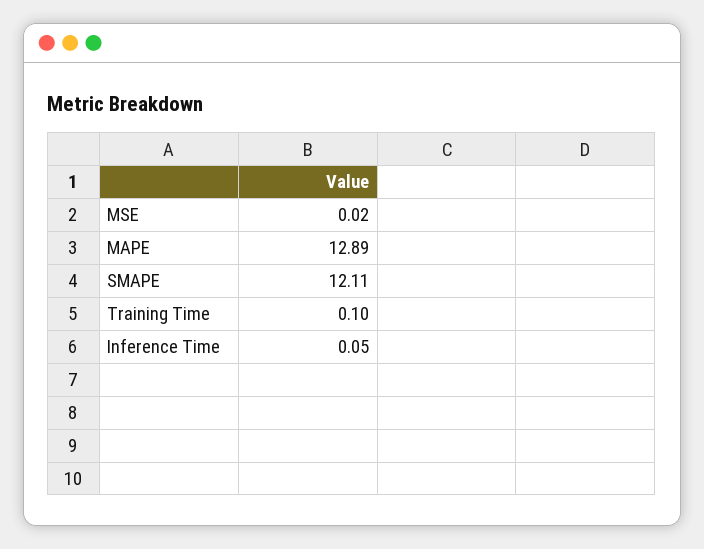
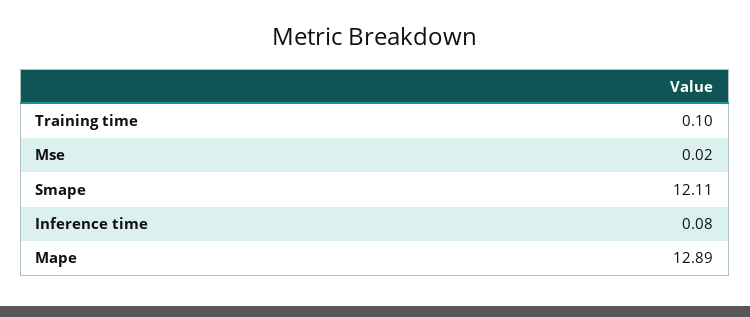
Inference Time: 0.05 -> 0.08

